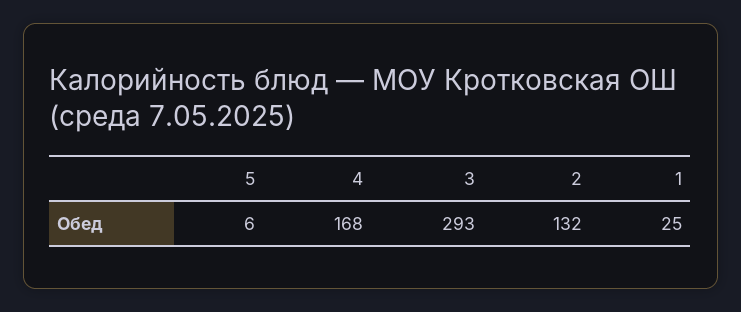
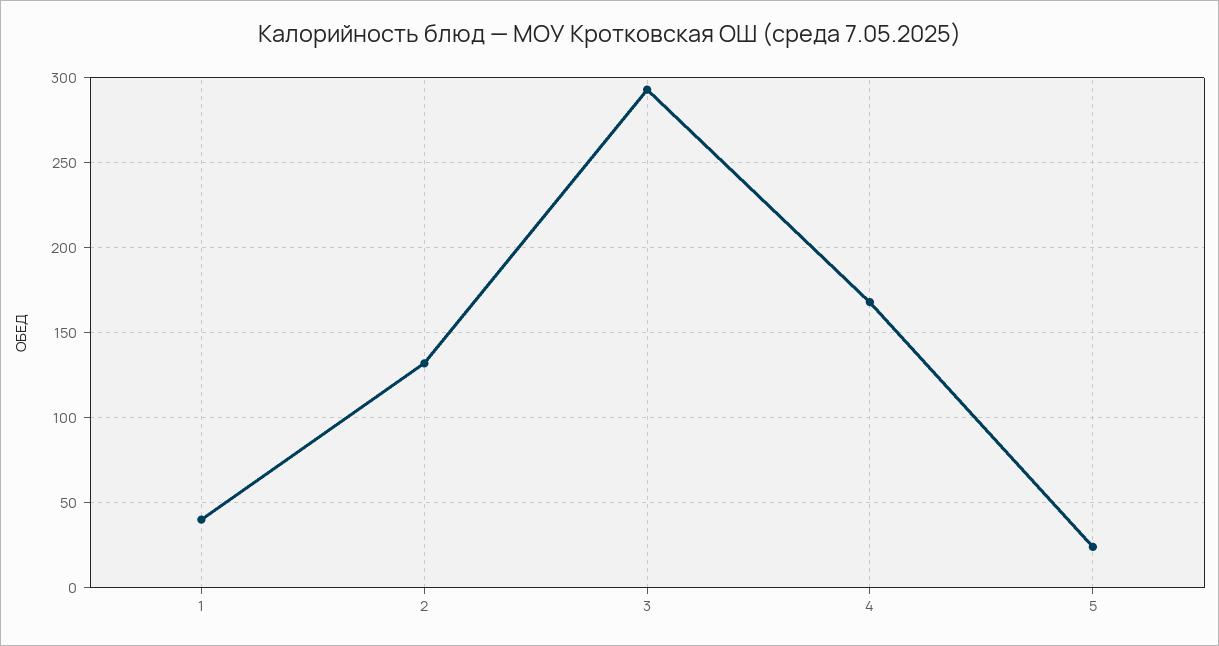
5: 6 -> 25
1: 25 -> 40

